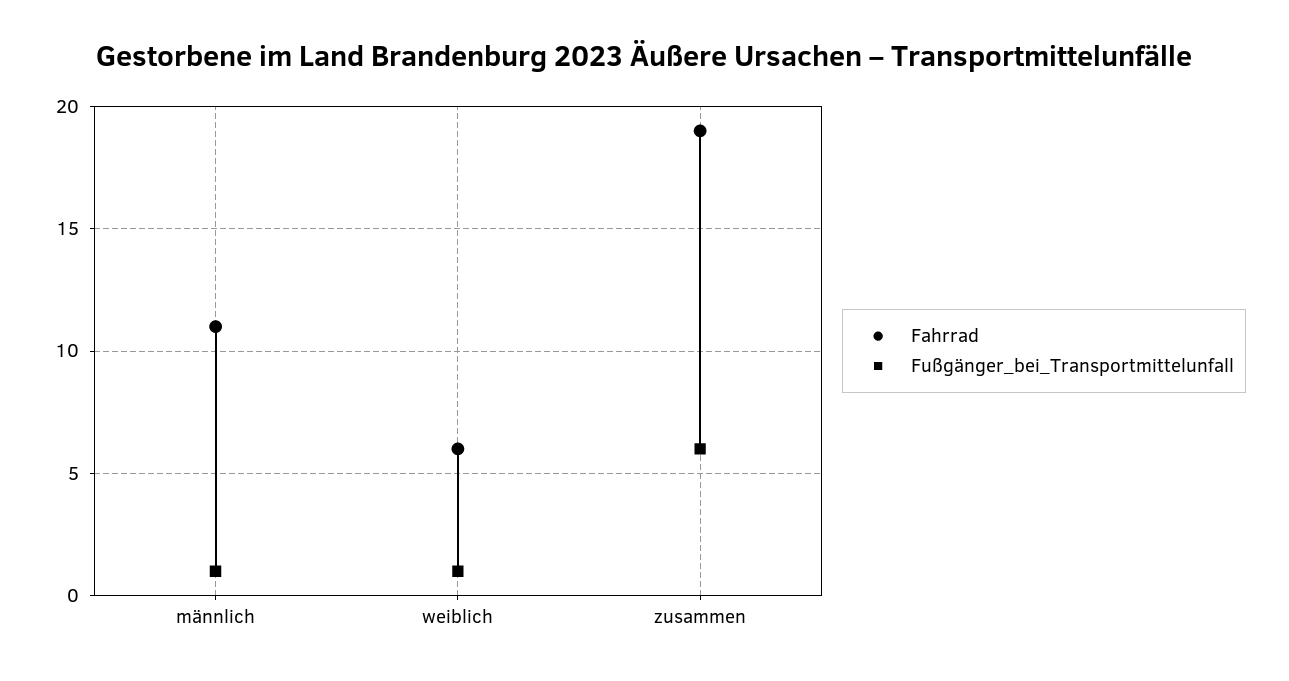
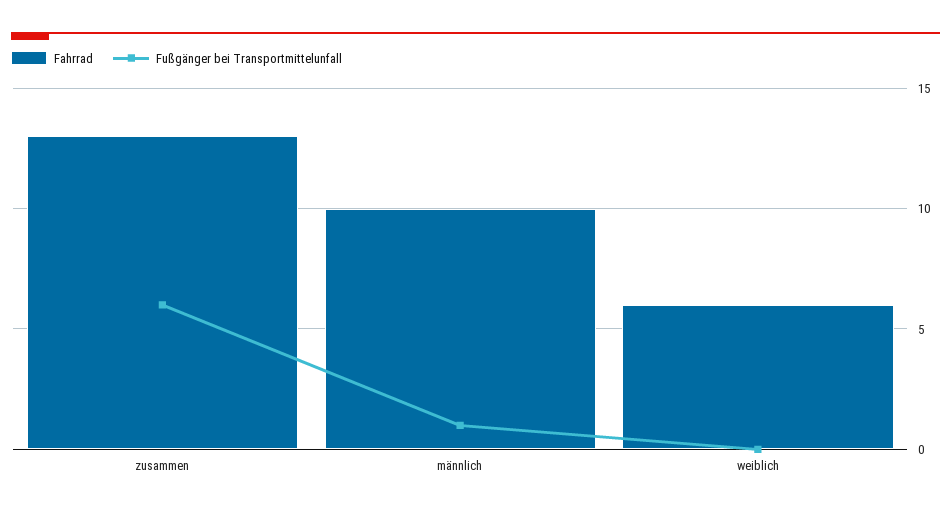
Fahrrad, männlich: 11 -> 10
Fußgänger_bei_Transportmittelunfall, weiblich: 1 -> 0
Fahrrad, zusammen: 19 -> 13

